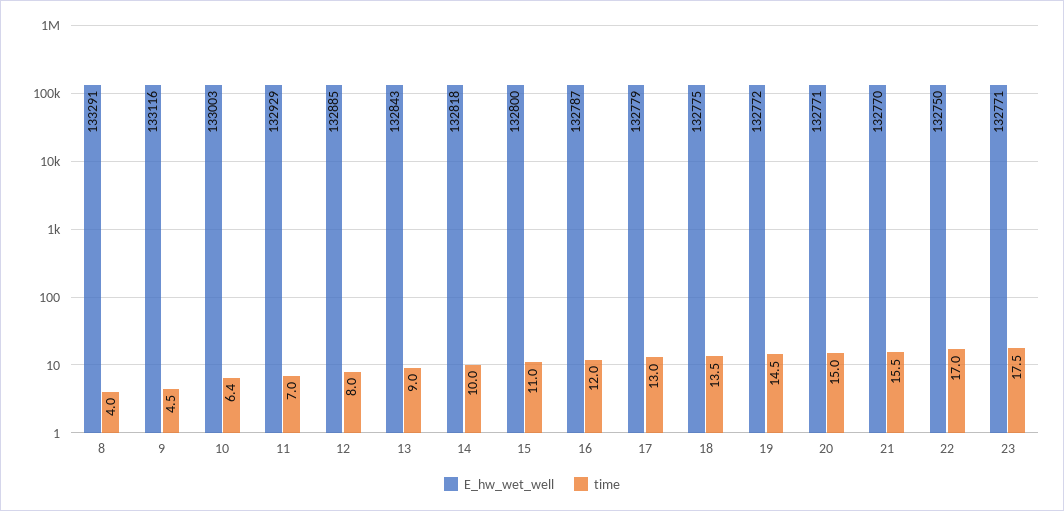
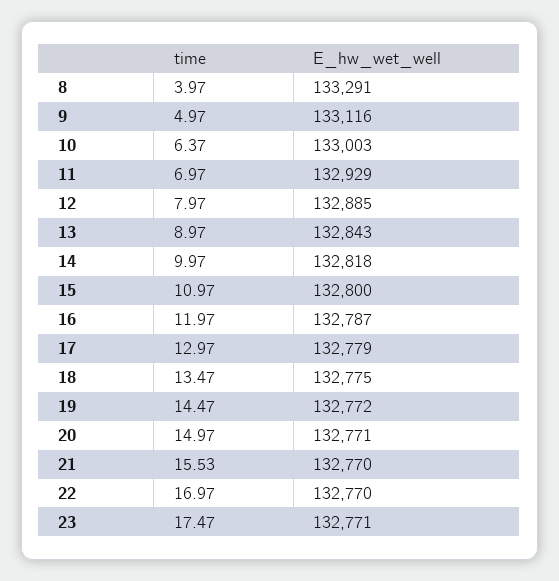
time, 9: 4.5 -> 4.97
E_hw_wet_well, 22: 132750 -> 132770

